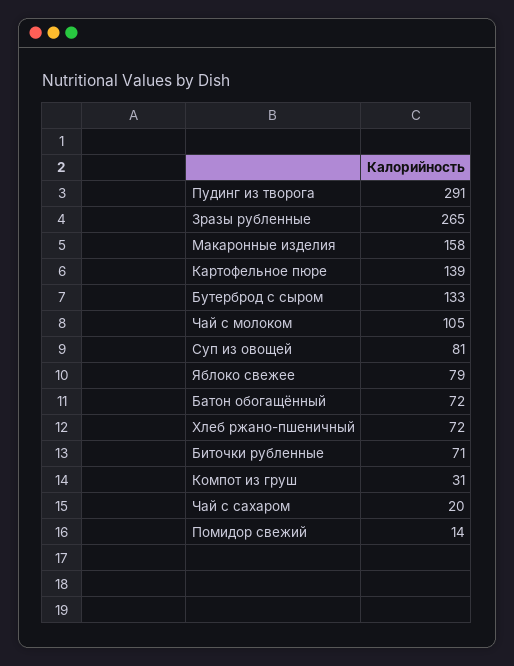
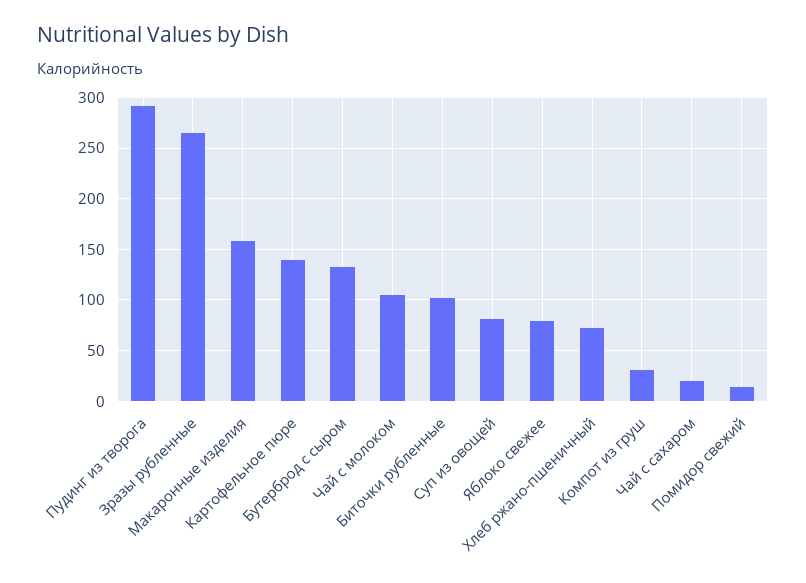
Батон обогащённый: 72 -> none
Биточки рубленные: 71 -> 100

